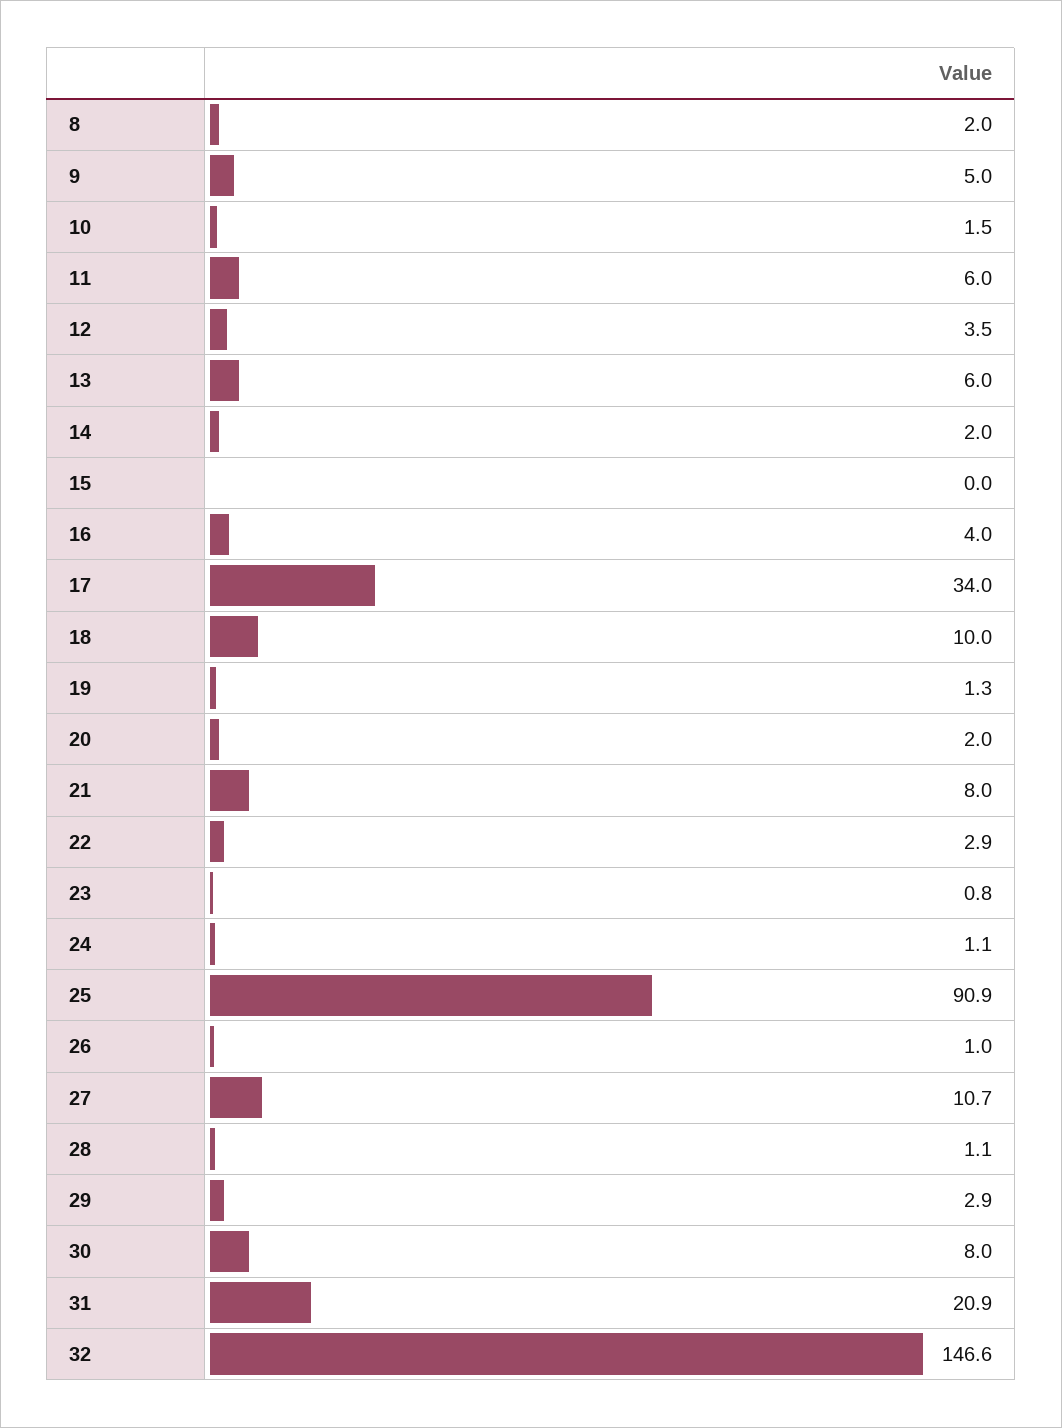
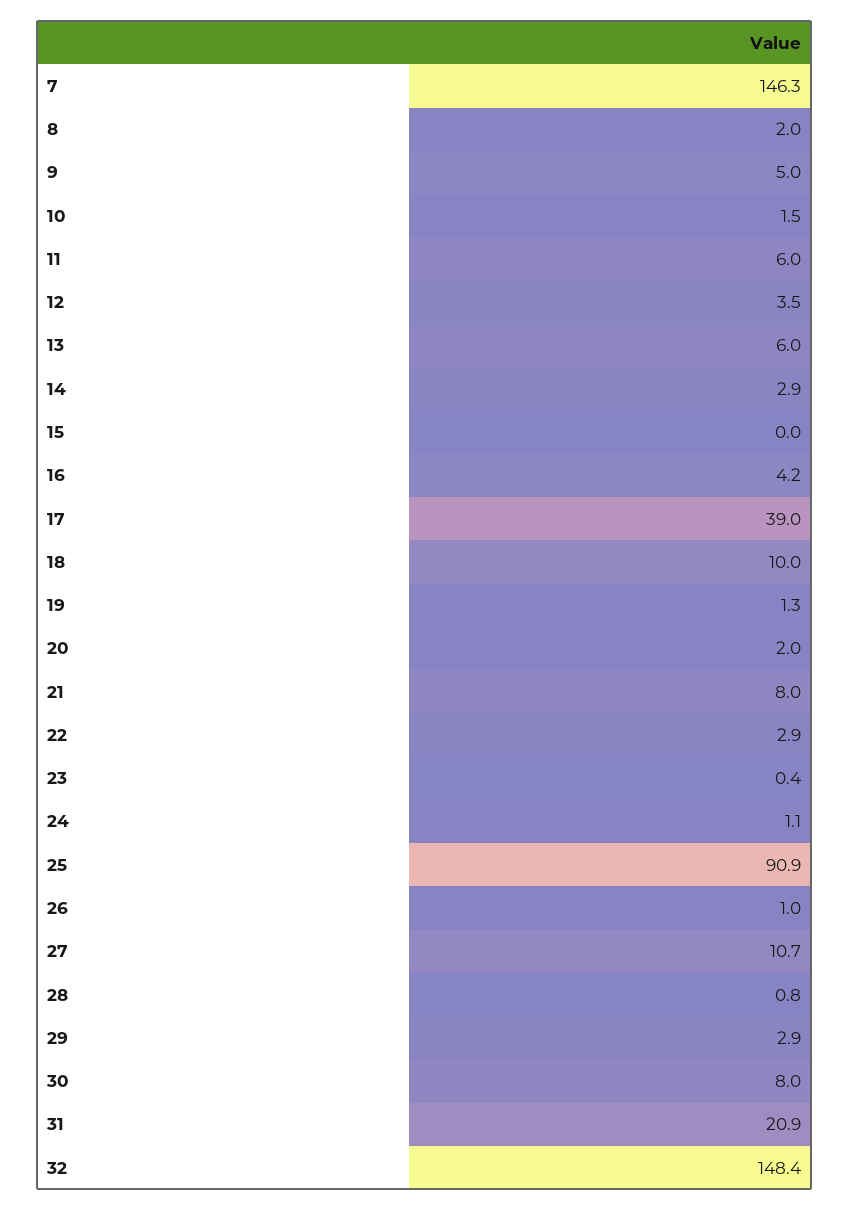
14: 2 -> 2.9
16: 4 -> 4.2
17: 34 -> 39
23: 0.8 -> 0.4
28: 1.1 -> 0.8
32: 146.6 -> 148.4
7: none -> 146.3

